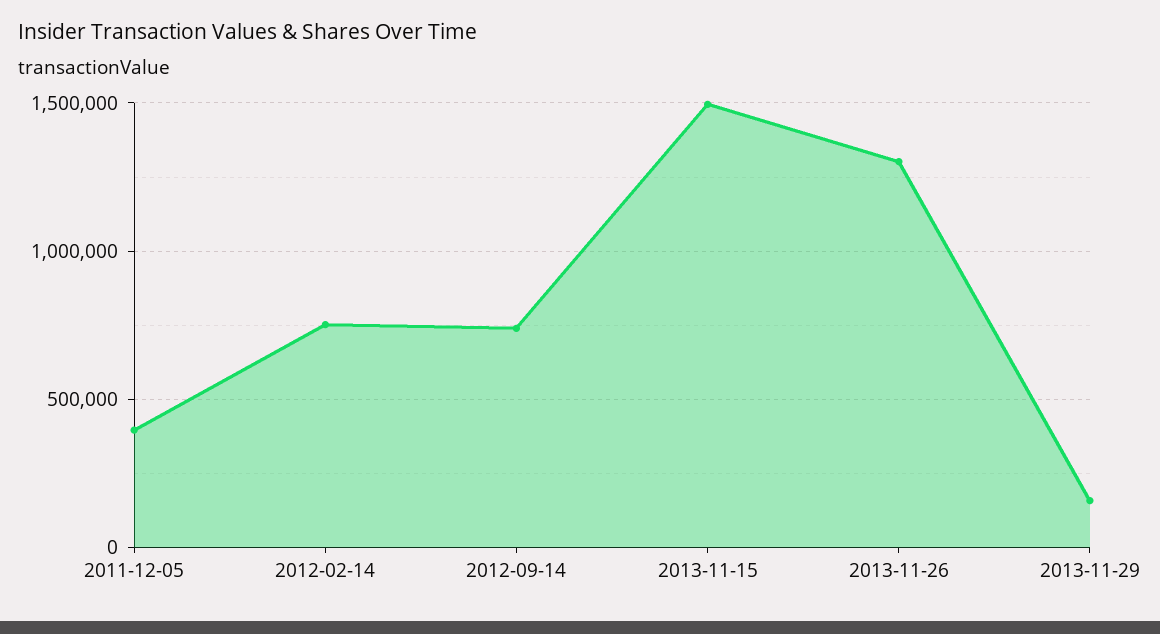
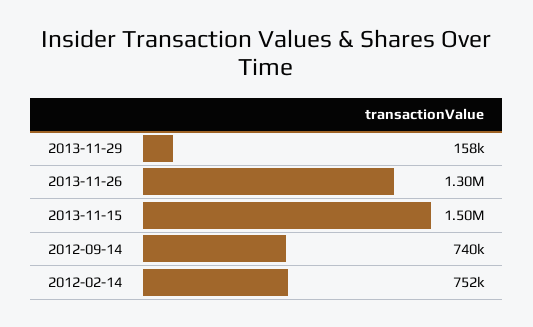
2011-12-05: 400000 -> none

